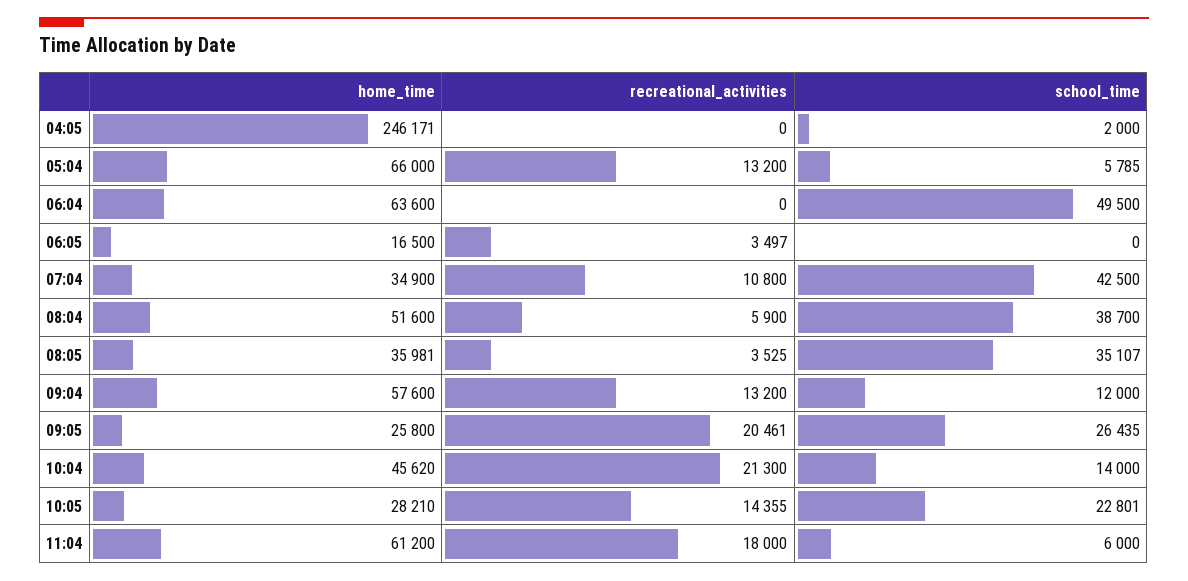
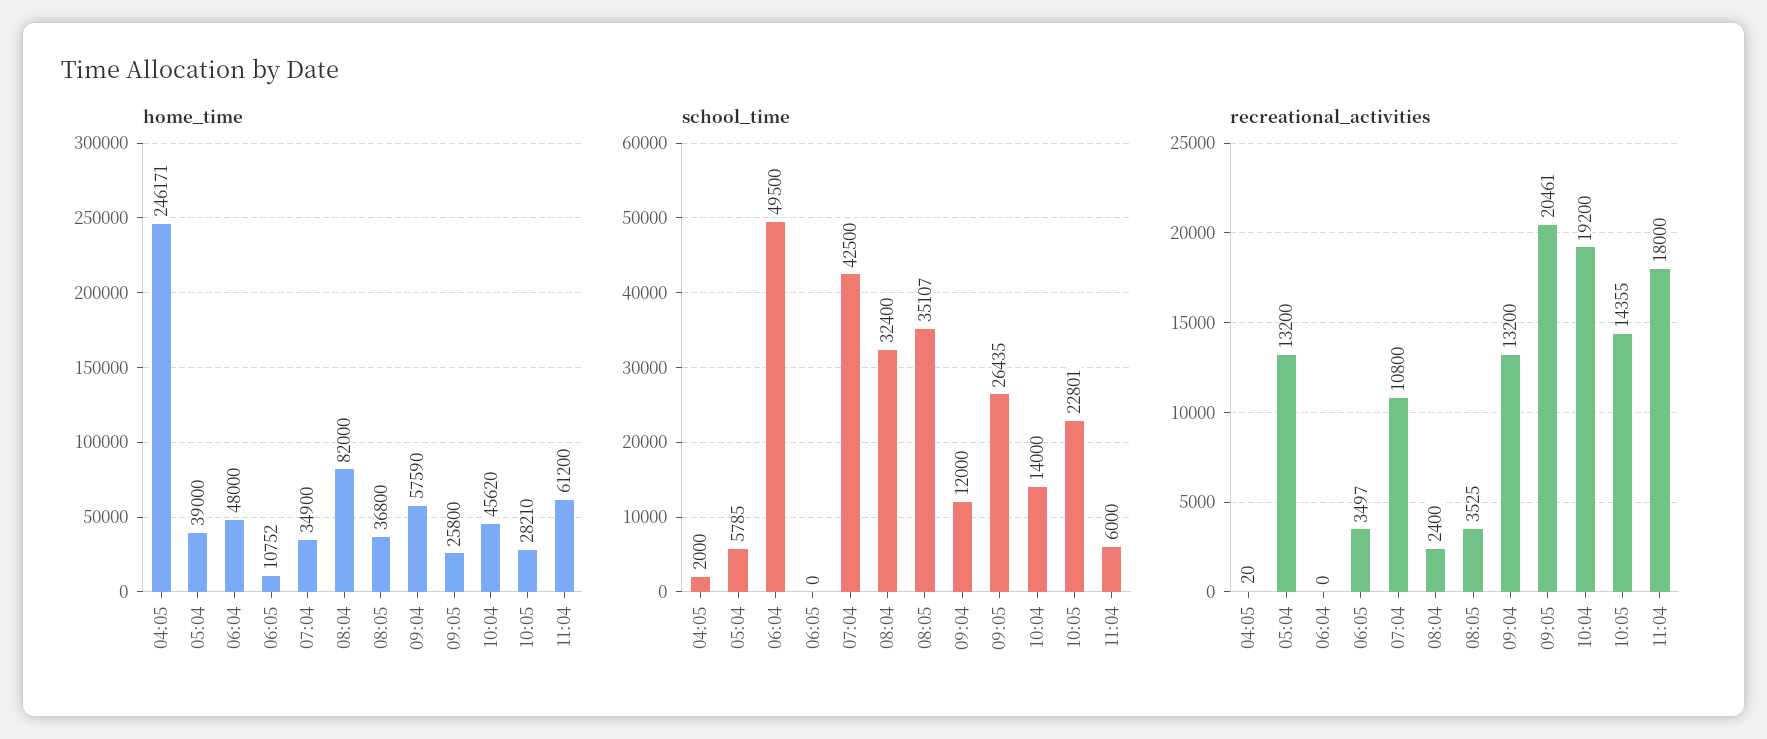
recreational_activities, 04:05: 0 -> 20
home_time, 05:04: 66000 -> 39000
home_time, 06:04: 63600 -> 48000
home_time, 06:05: 16500 -> 10752
home_time, 08:04: 51600 -> 82000
recreational_activities, 08:04: 5900 -> 2400
school_time, 08:04: 38700 -> 32400
home_time, 08:05: 35981 -> 36800
home_time, 09:04: 57600 -> 57590
recreational_activities, 10:04: 21300 -> 19200

